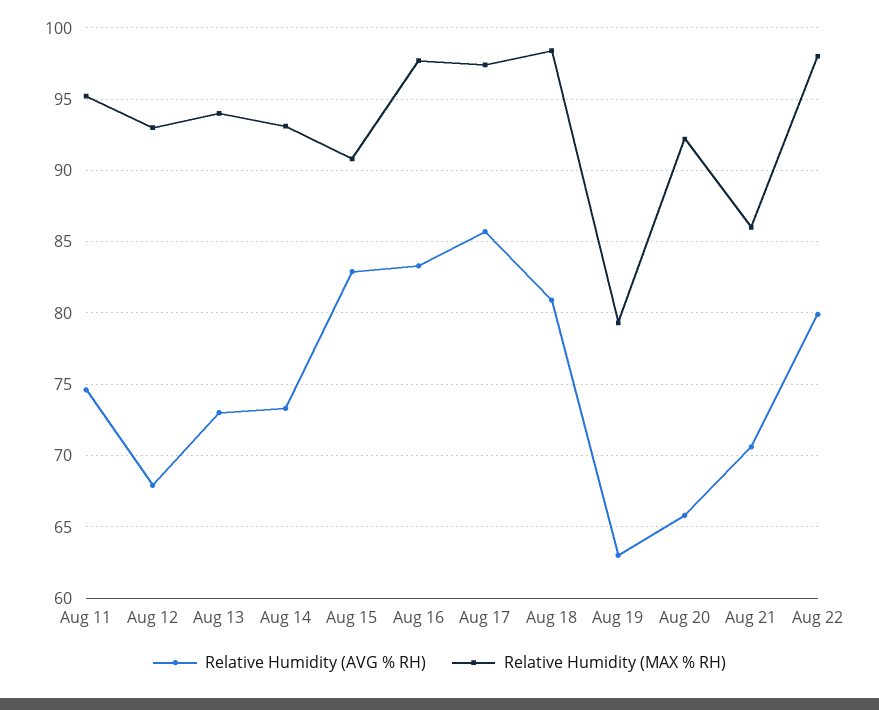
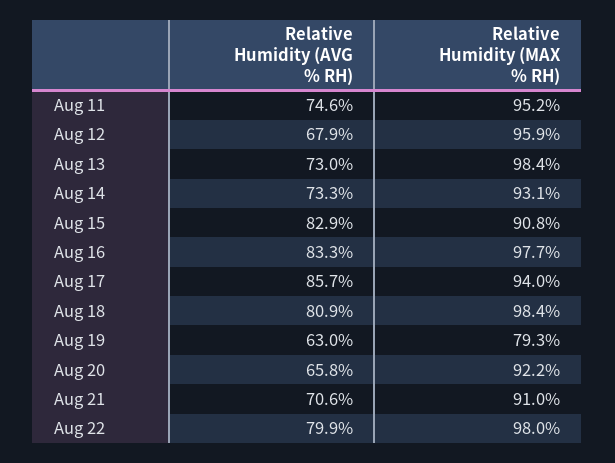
Relative Humidity (MAX % RH), Aug 12: 93 -> 95.9
Relative Humidity (MAX % RH), Aug 13: 94 -> 98.4
Relative Humidity (MAX % RH), Aug 17: 97.5 -> 94
Relative Humidity (MAX % RH), Aug 21: 86 -> 91

